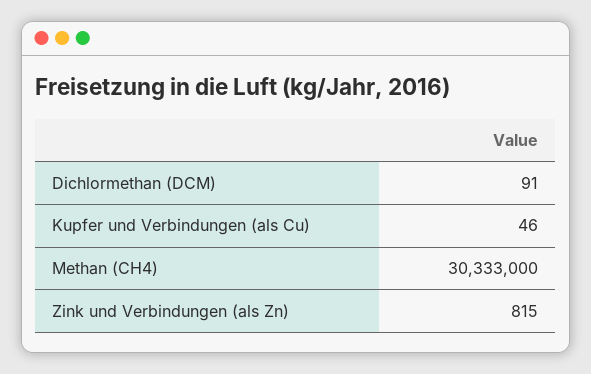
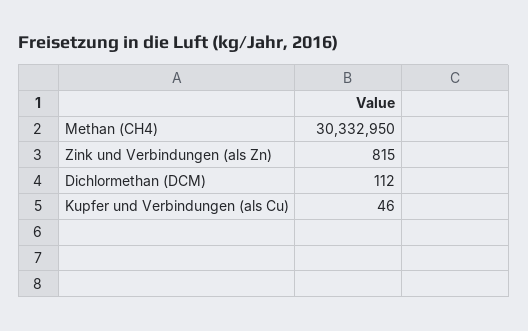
Dichlormethan (DCM): 91 -> 112
Methan (CH4): 30333000 -> 30332950

